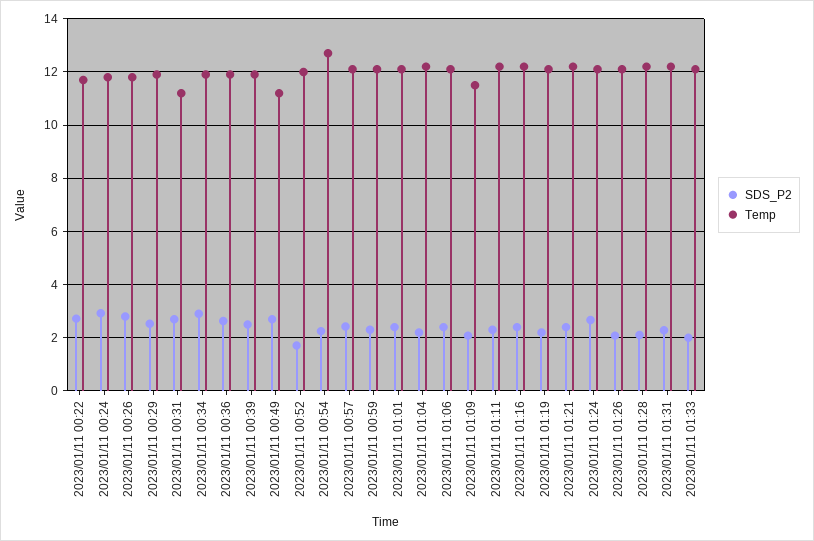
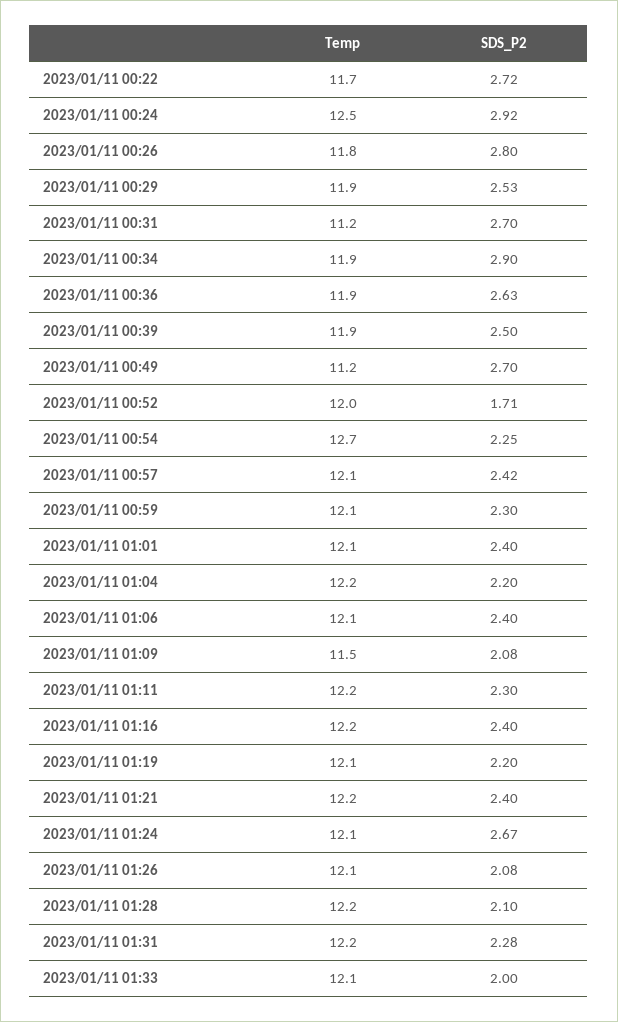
Temp, 2023/01/11 00:24: 11.75 -> 12.5

